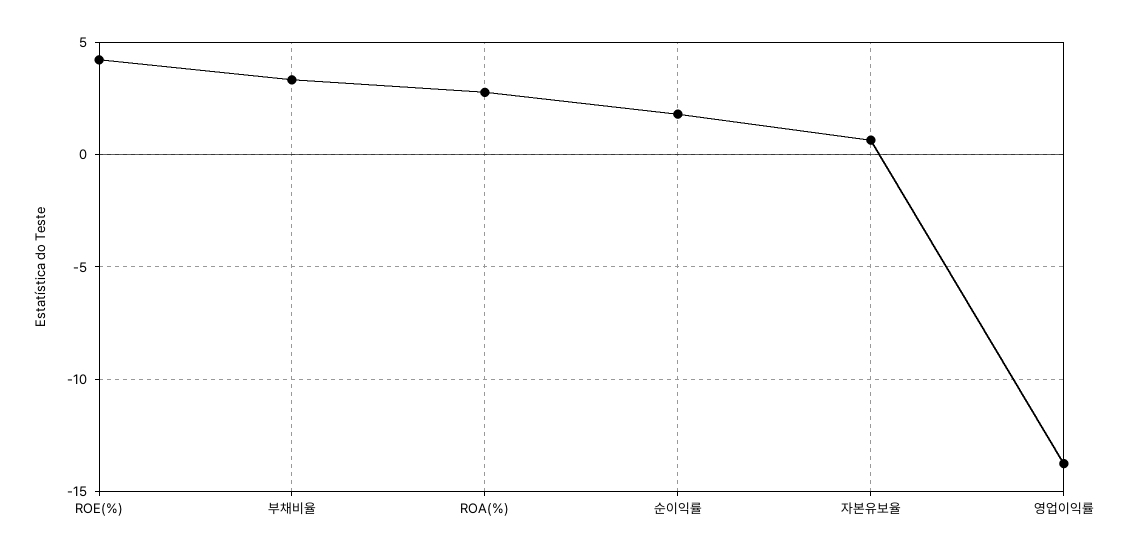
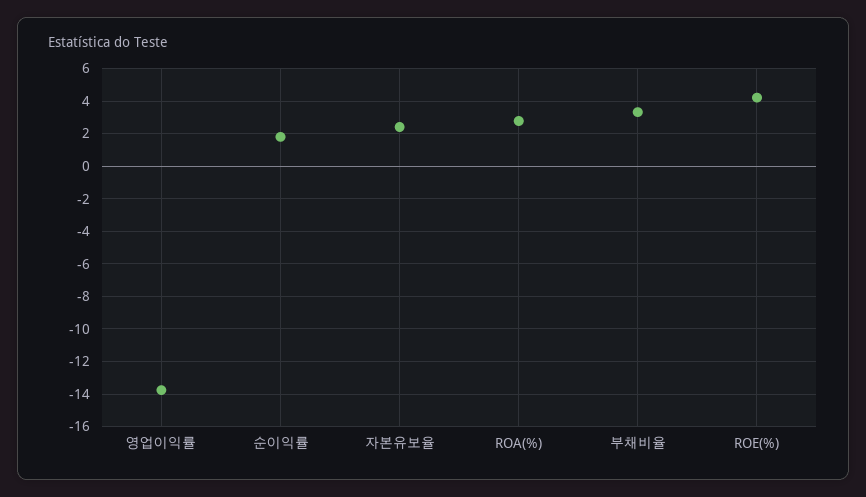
자본유보율: 0.5 -> 2.5

